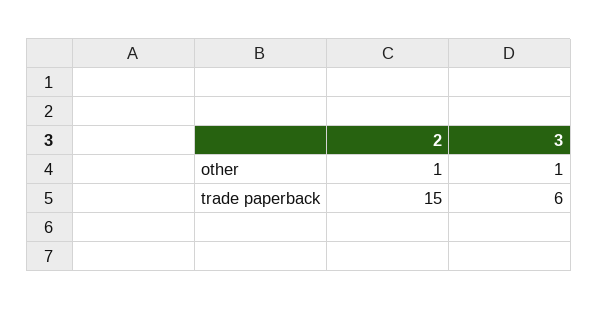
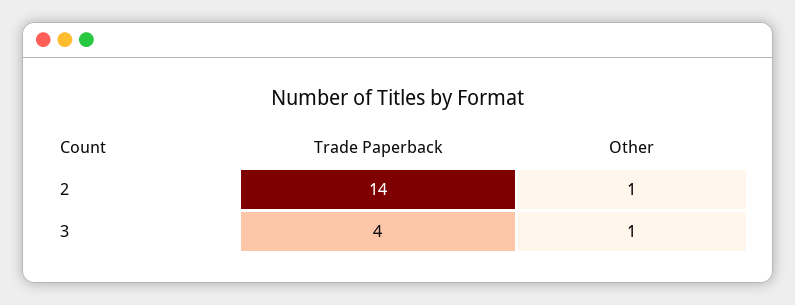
2, trade paperback: 15 -> 14
3, trade paperback: 6 -> 4

